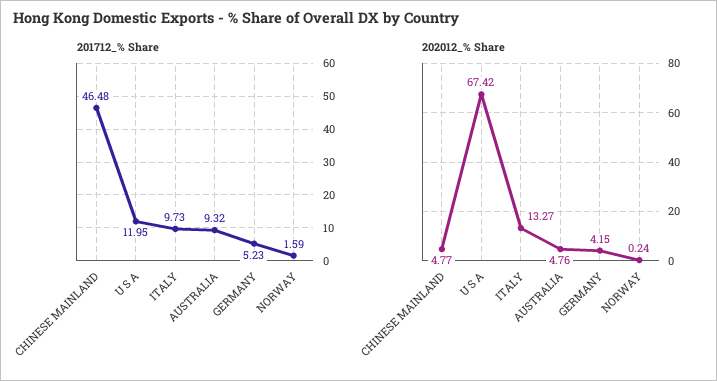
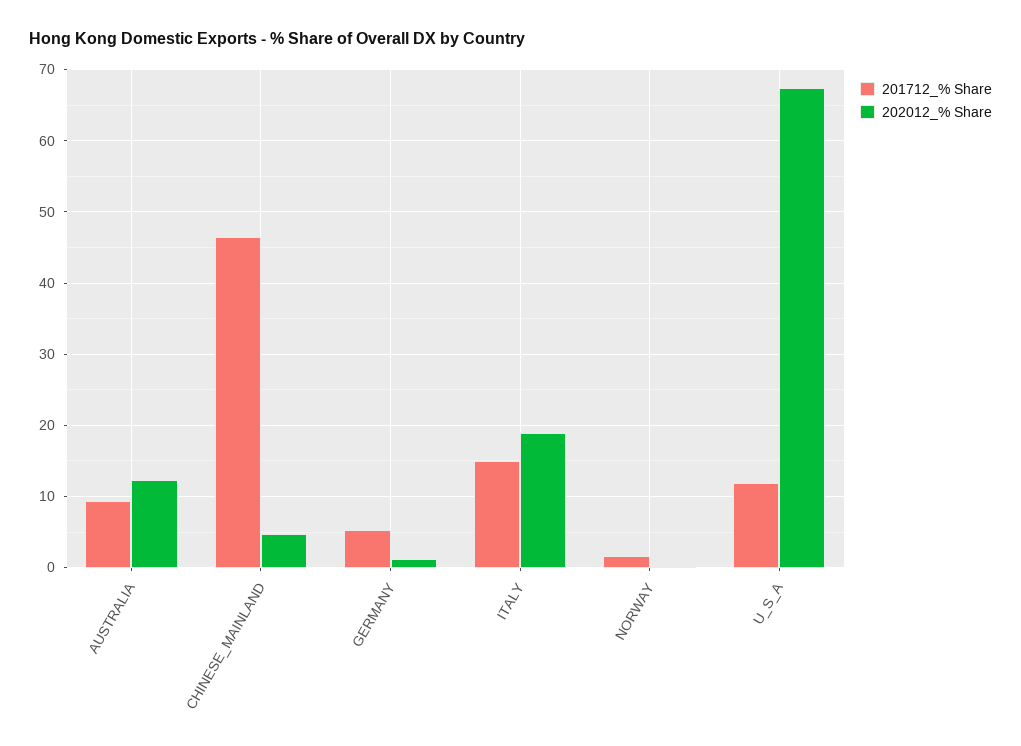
201712_% Share, ITALY: 9.73 -> 15
202012_% Share, ITALY: 13.27 -> 19
202012_% Share, AUSTRALIA: 4.76 -> 12
202012_% Share, GERMANY: 4.15 -> 1

